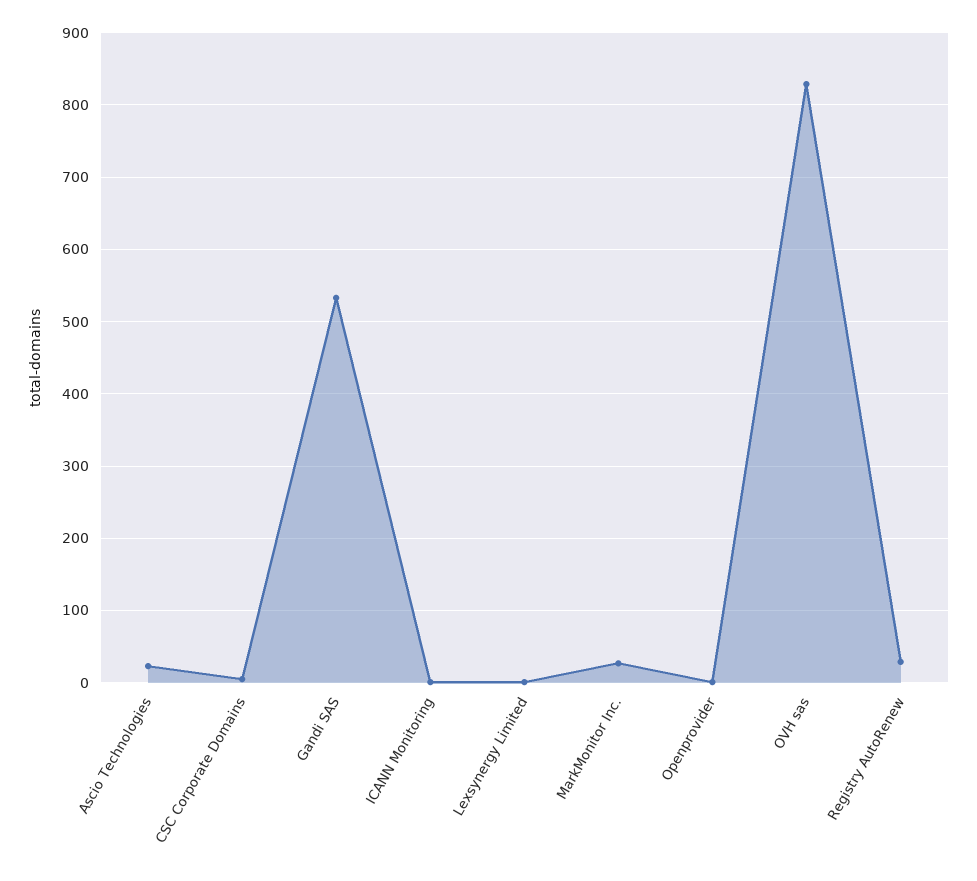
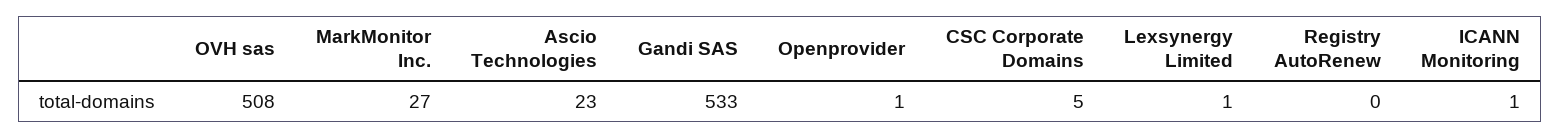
OVH sas: 830 -> 508
Registry AutoRenew: 30 -> 0

